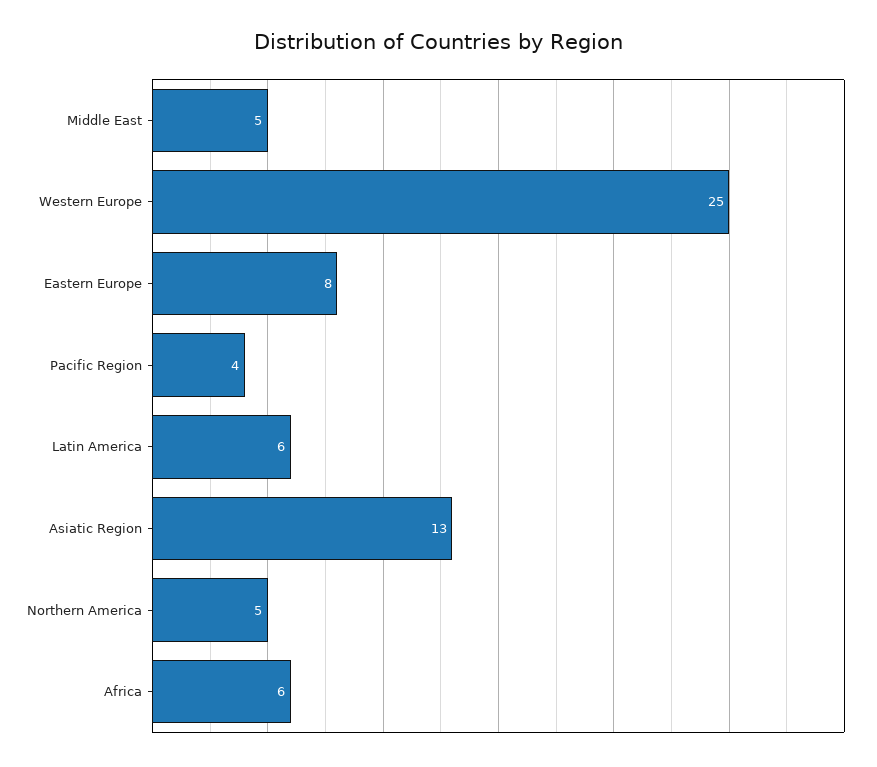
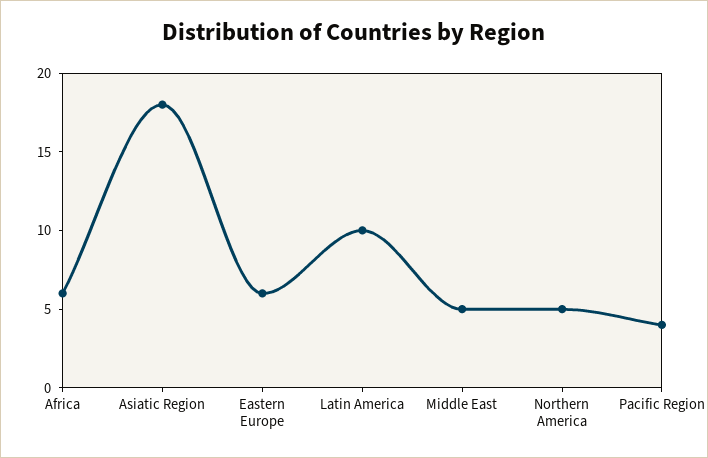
Western Europe: 25 -> none
Eastern Europe: 8 -> 6
Latin America: 6 -> 10
Asiatic Region: 13 -> 18

